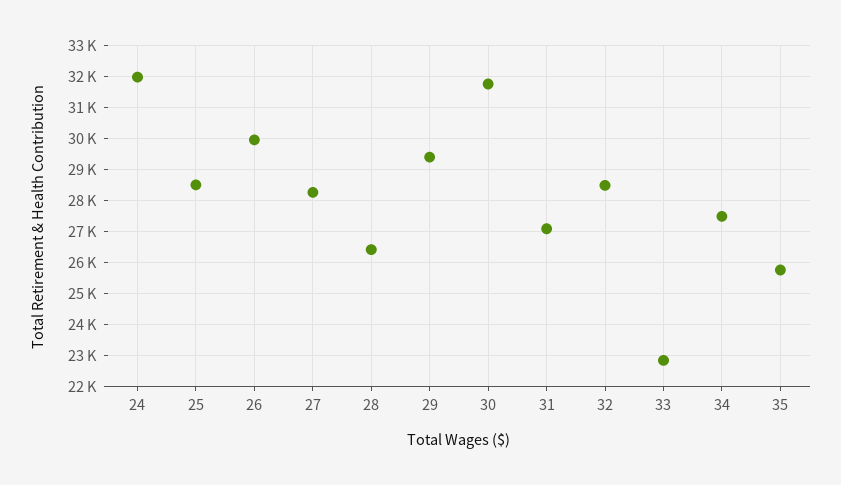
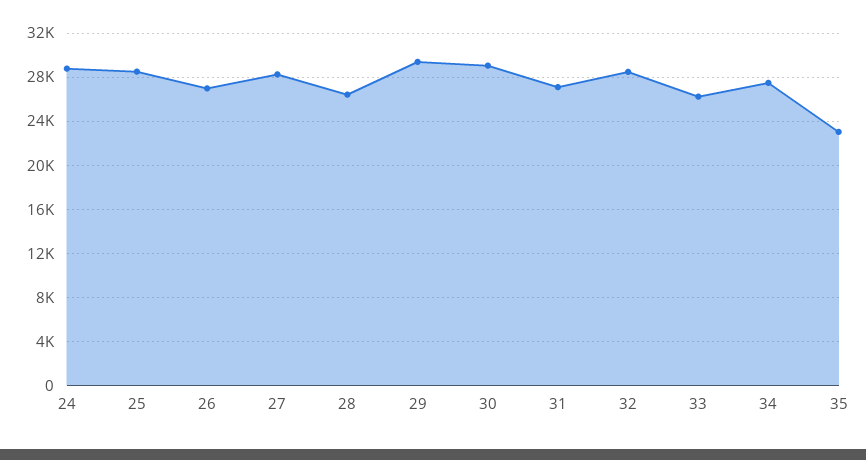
24: 32000 -> 29000
26: 30000 -> 27000
30: 31800 -> 29000
33: 22800 -> 26000
35: 25800 -> 23000

